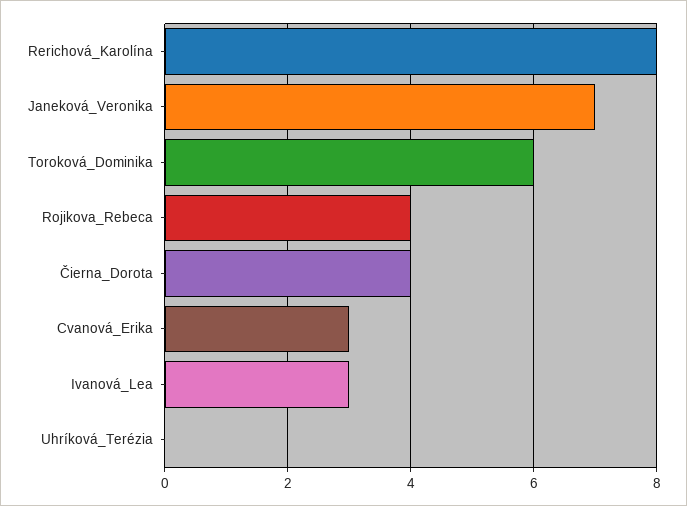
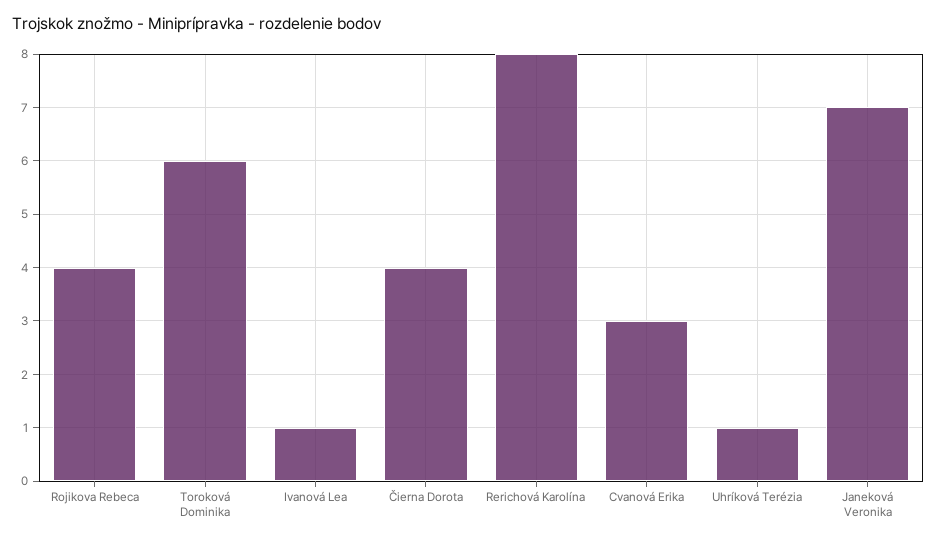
Ivanová_Lea: 3 -> 1
Uhríková_Terézia: 0 -> 1

